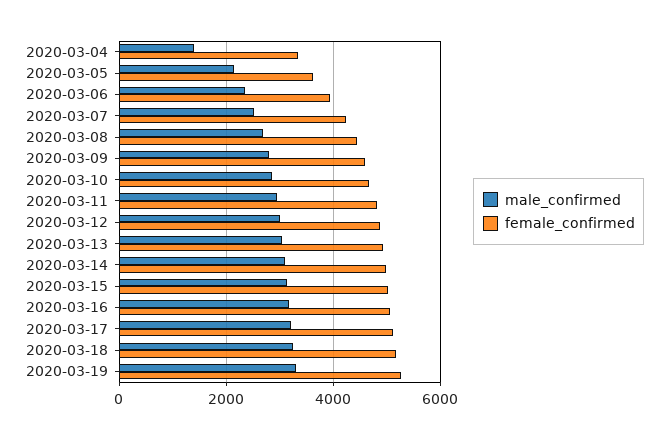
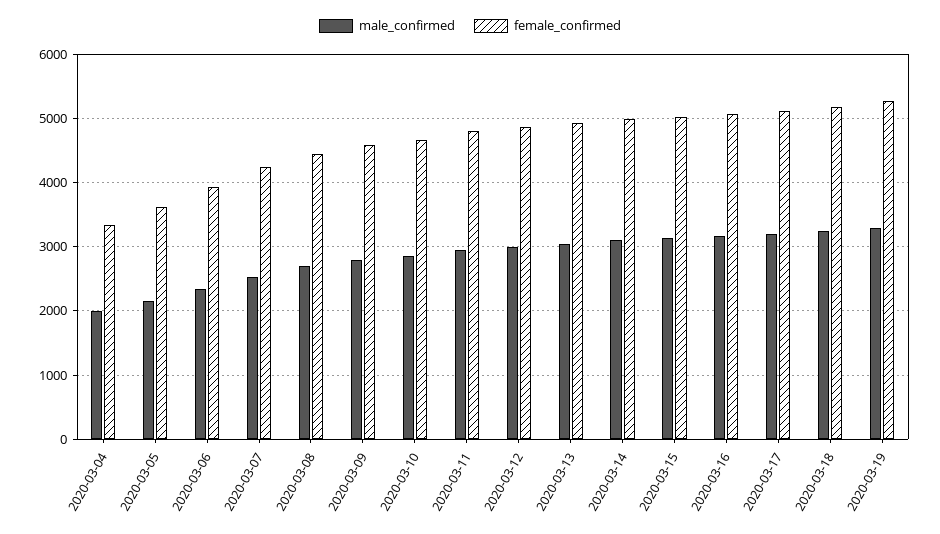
male_confirmed, 2020-03-04: 1400 -> 2000

